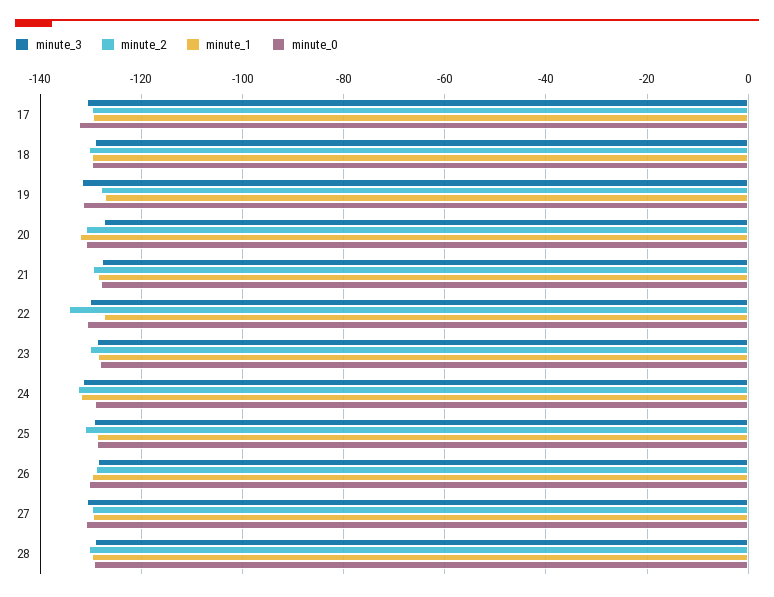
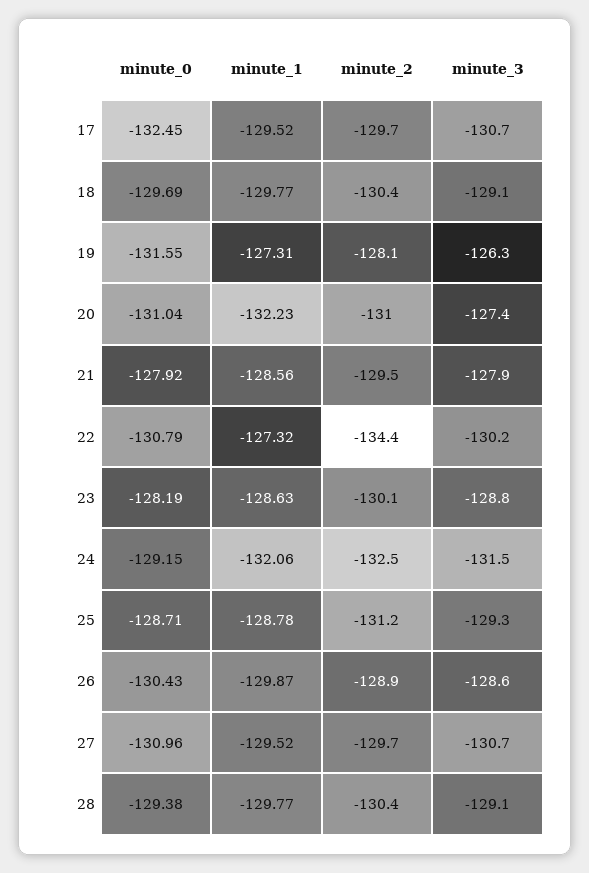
minute_3, 19: -132 -> -126.3

